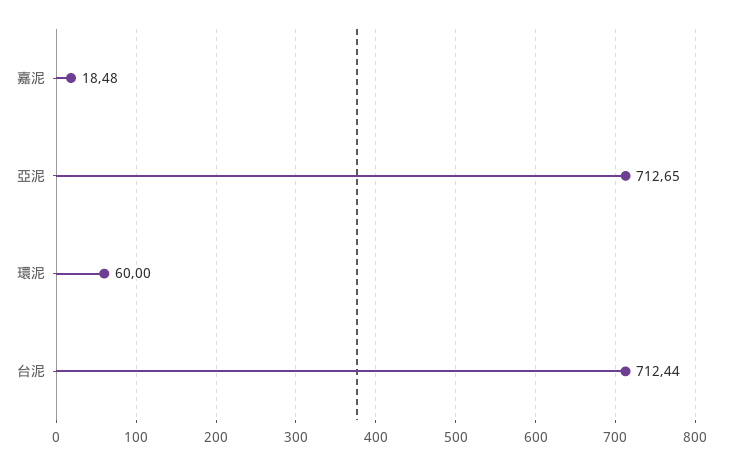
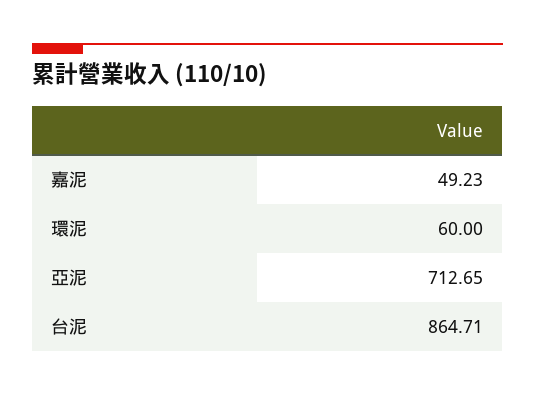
嘉泥: 18.48 -> 49.23
台泥: 712.44 -> 864.71

